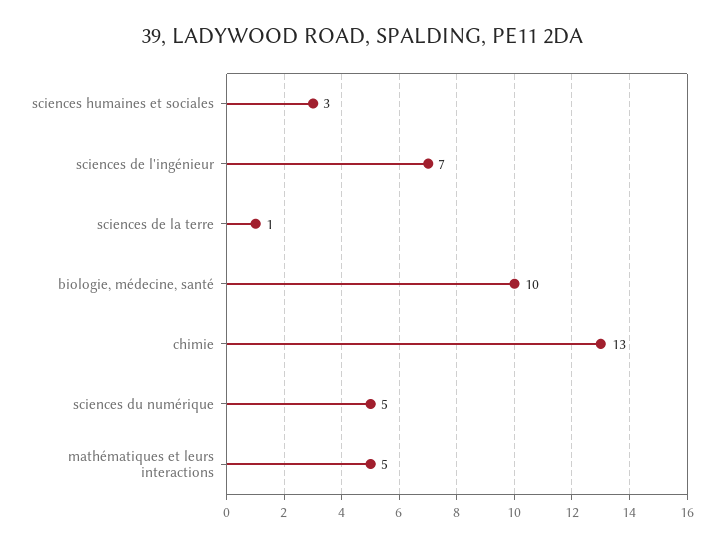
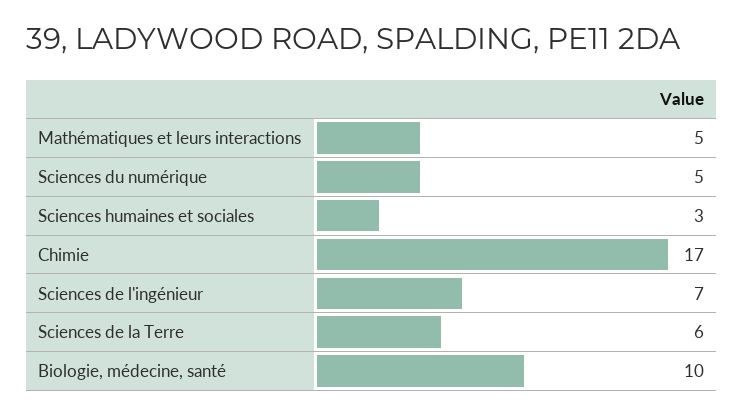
sciences de la terre: 1 -> 6
chimie: 13 -> 17

